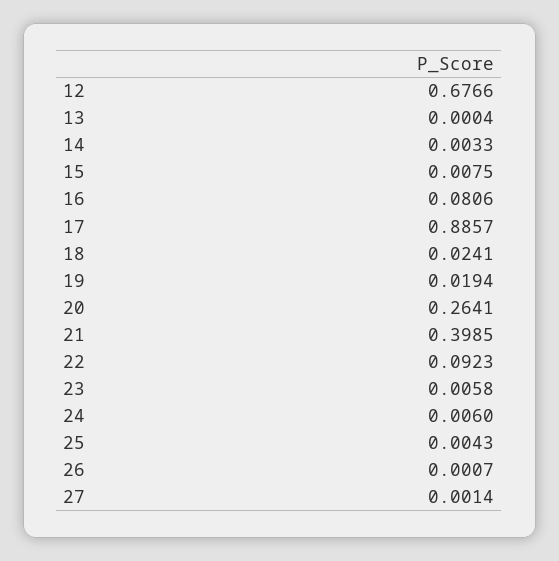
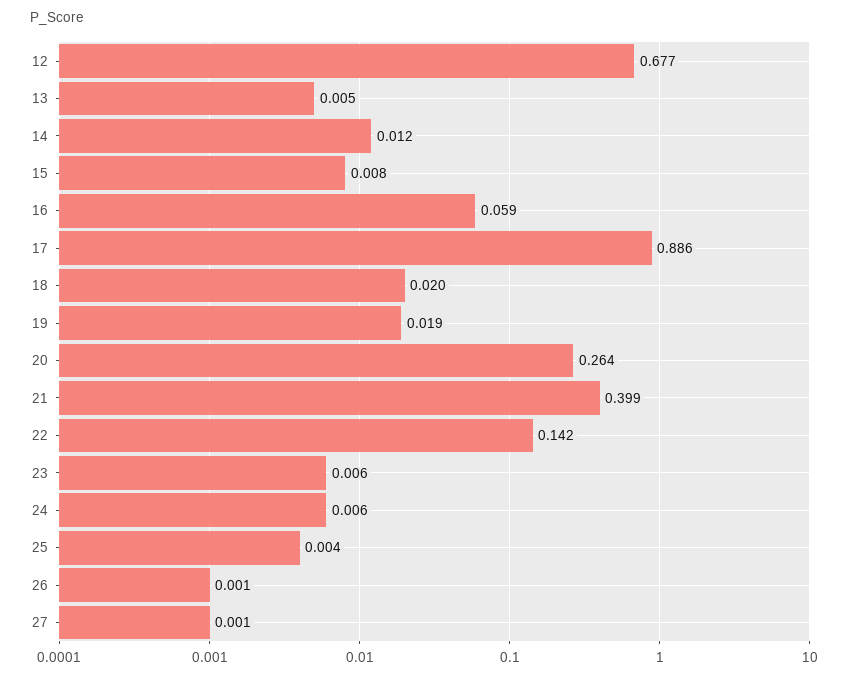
13: 0.0004 -> 0.005
14: 0.0033 -> 0.012
16: 0.0806 -> 0.059
18: 0.0241 -> 0.02
22: 0.0923 -> 0.142

